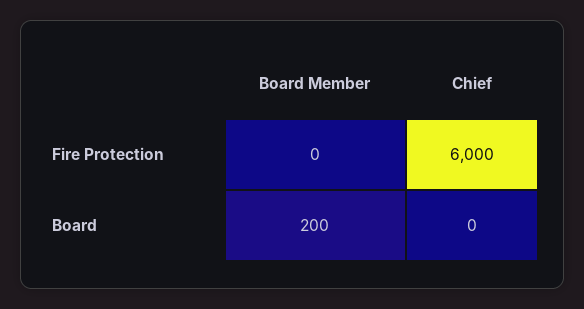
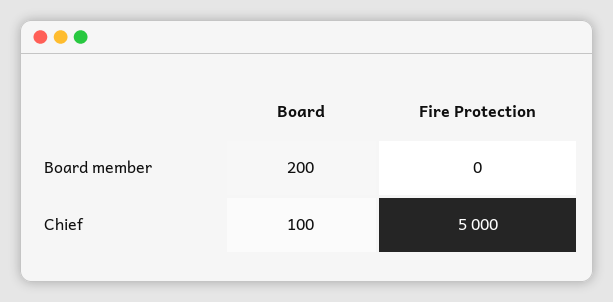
Chief, Fire Protection: 6000 -> 5000
Chief, Board: 0 -> 100

